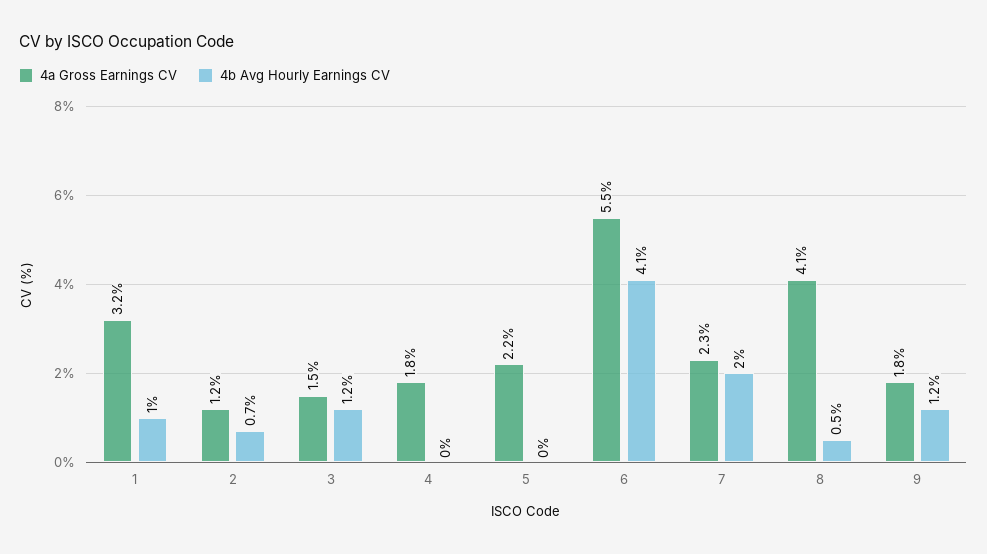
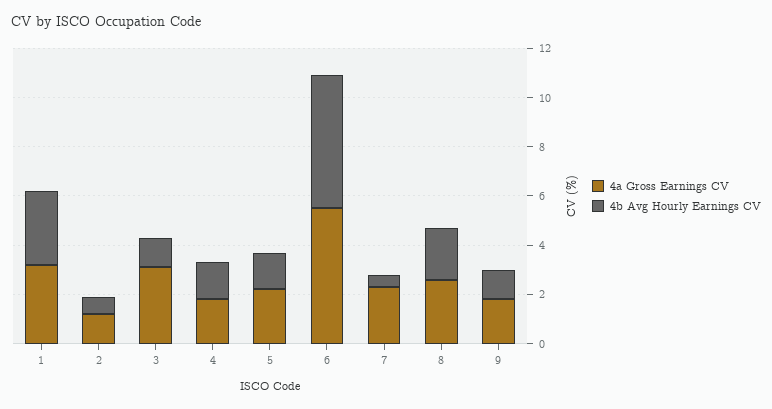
4b Avg Hourly Earnings CV, 1: 1 -> 3
4a Gross Earnings CV, 3: 1.5 -> 3
4b Avg Hourly Earnings CV, 4: 0 -> 1.5
4b Avg Hourly Earnings CV, 5: 0 -> 1.5
4b Avg Hourly Earnings CV, 6: 4.1 -> 5.5
4b Avg Hourly Earnings CV, 7: 2 -> 0.5
4a Gross Earnings CV, 8: 4.1 -> 2.5
4b Avg Hourly Earnings CV, 8: 0.5 -> 2

